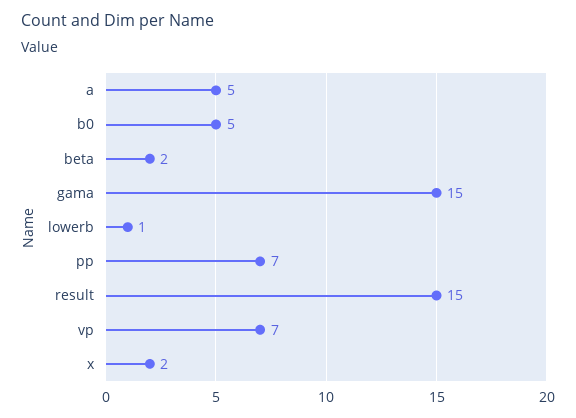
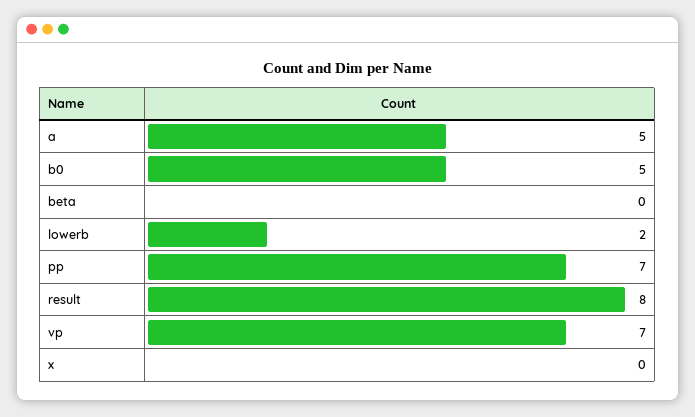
beta: 2 -> 0
gama: 15 -> none
lowerb: 1 -> 2
result: 15 -> 8
x: 2 -> 0

